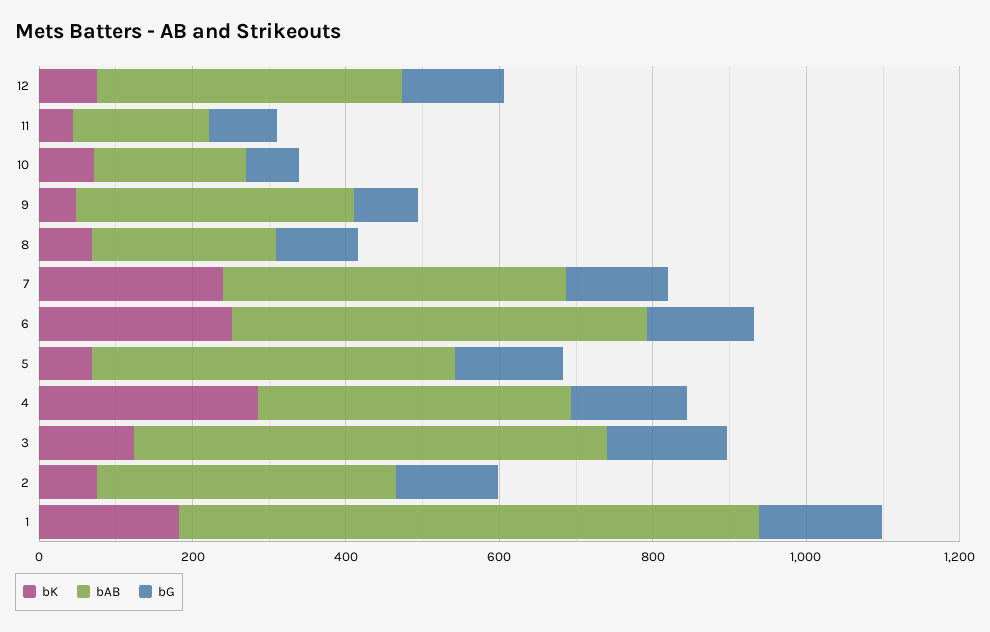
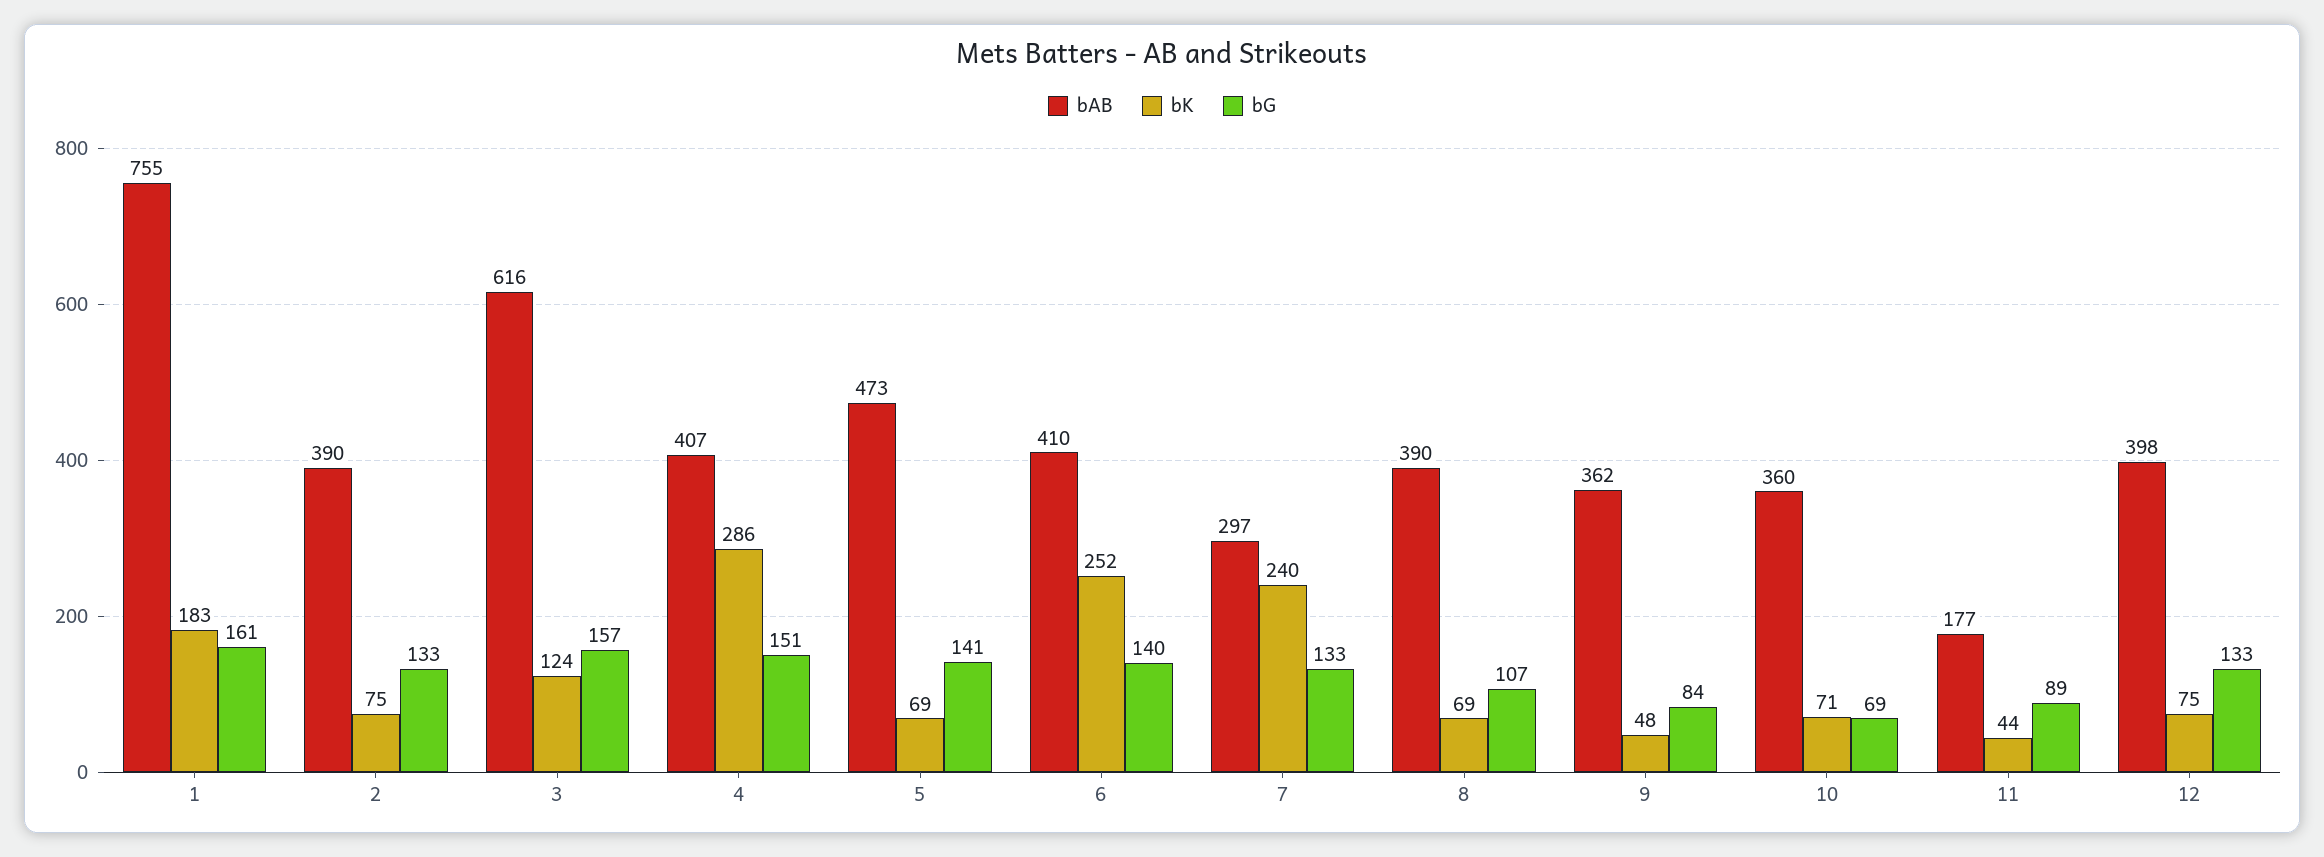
bAB, 10: 200 -> 360
bAB, 8: 250 -> 390
bAB, 7: 450 -> 297
bAB, 6: 550 -> 410

